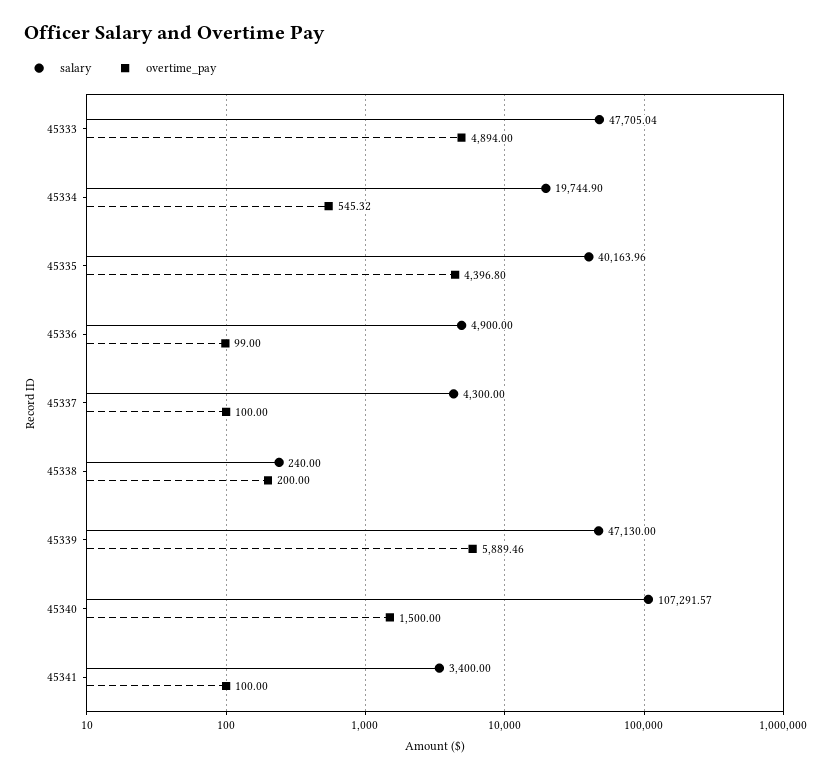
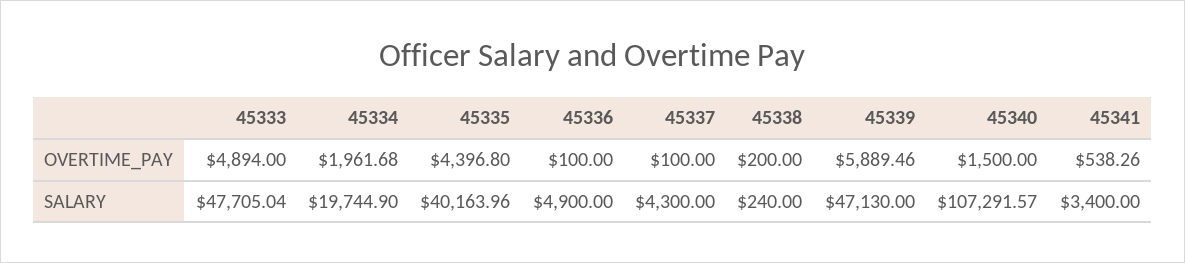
overtime_pay, 45334: 545.32 -> 1961.68
overtime_pay, 45336: 99 -> 100
overtime_pay, 45341: 100 -> 538.26

